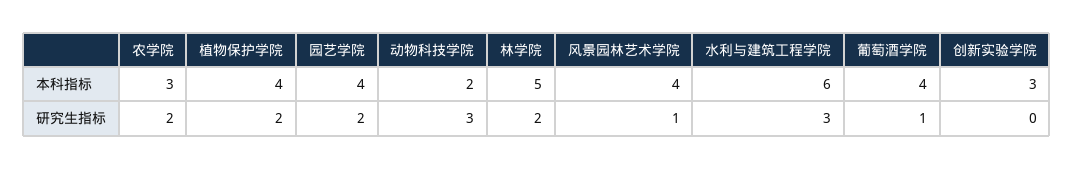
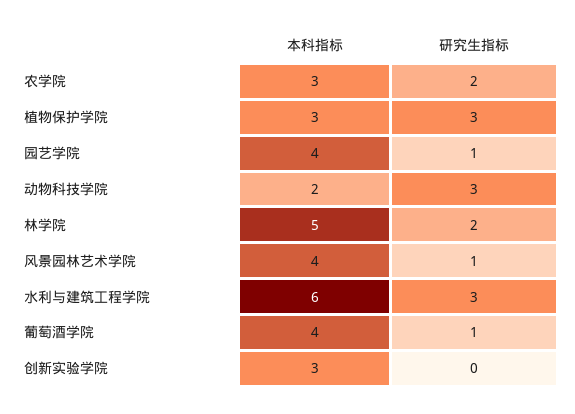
植物保护学院, 本科指标: 4 -> 3
植物保护学院, 研究生指标: 2 -> 3
园艺学院, 研究生指标: 2 -> 1

